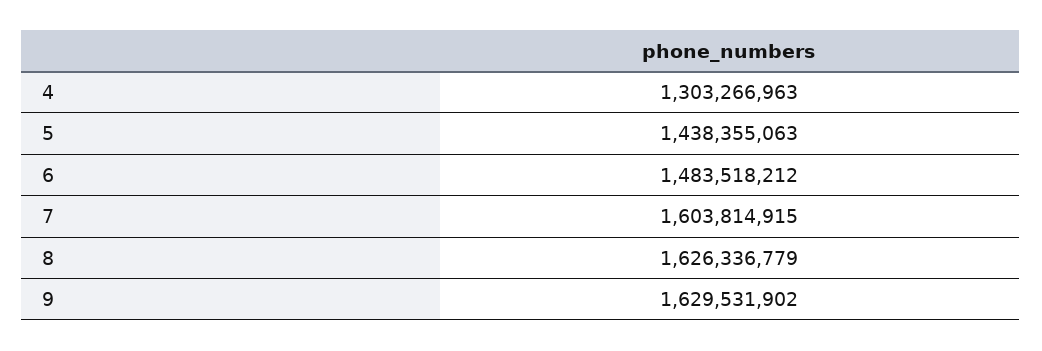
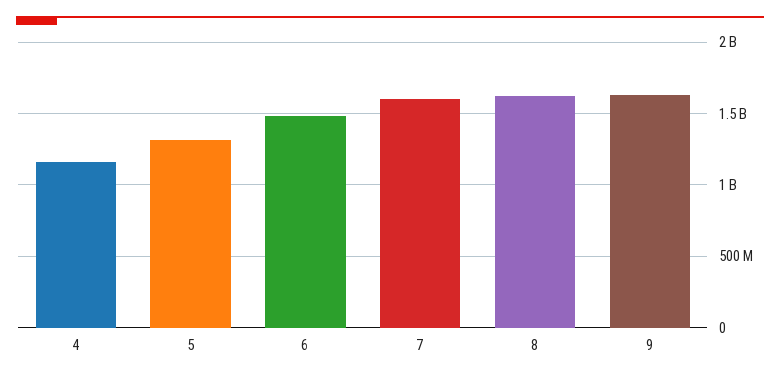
4: 1303266963 -> 1150000000
5: 1438355063 -> 1300000000

